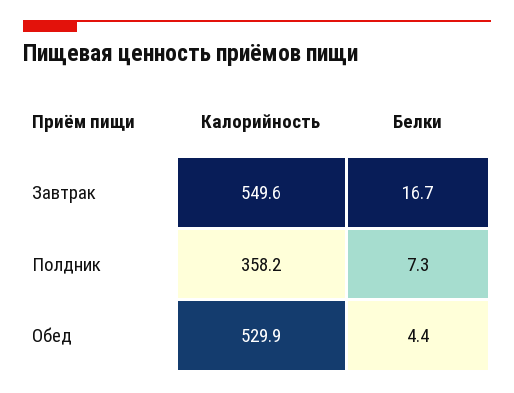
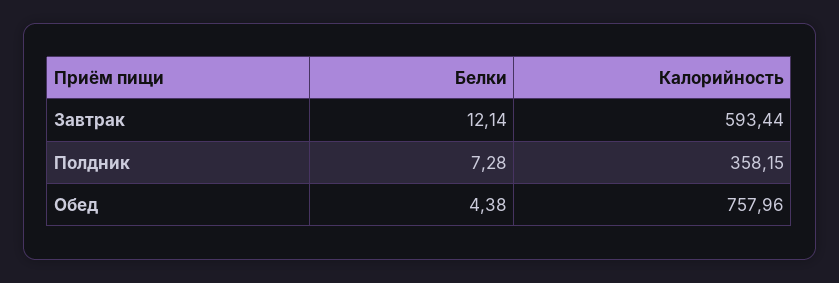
Калорийность, Завтрак: 549.6 -> 593.44
Белки, Завтрак: 16.7 -> 12.14
Калорийность, Обед: 529.9 -> 757.96

